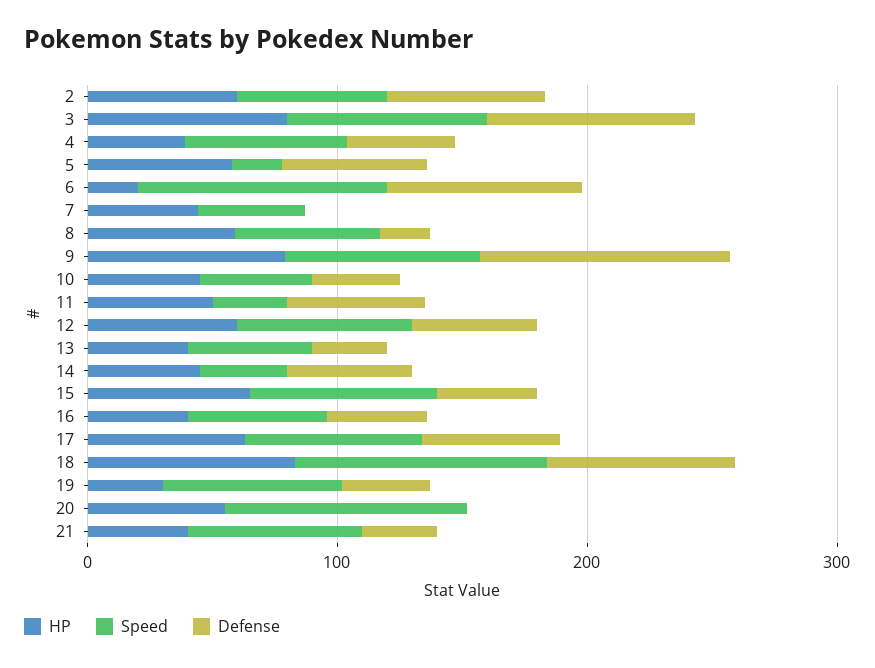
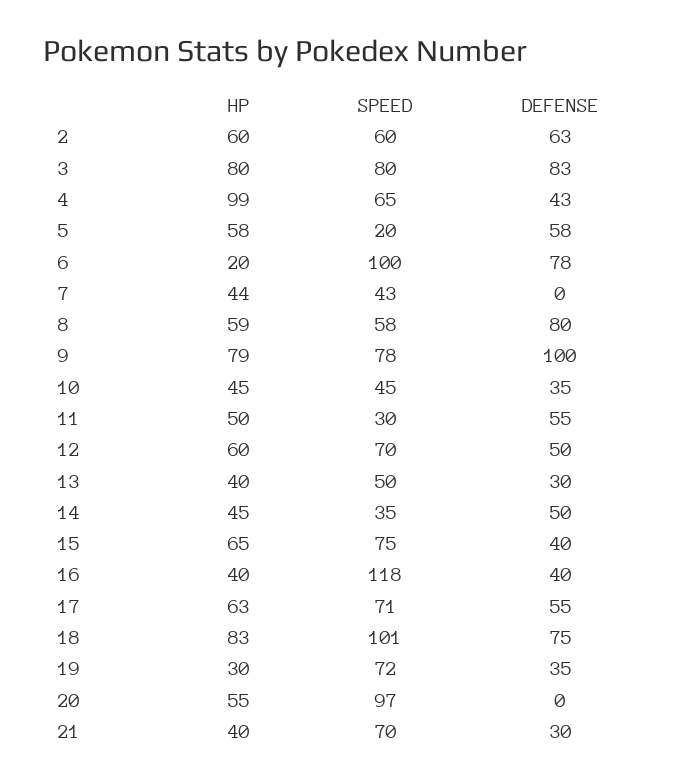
HP, 4: 40 -> 99
Defense, 8: 20 -> 80
Speed, 16: 60 -> 118

